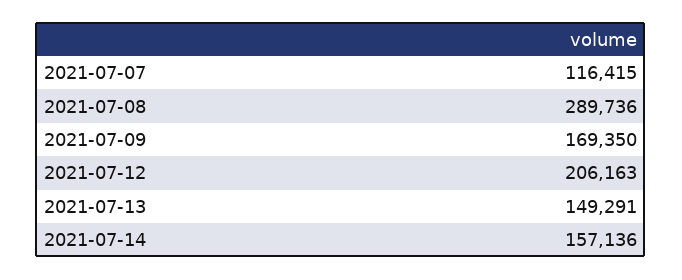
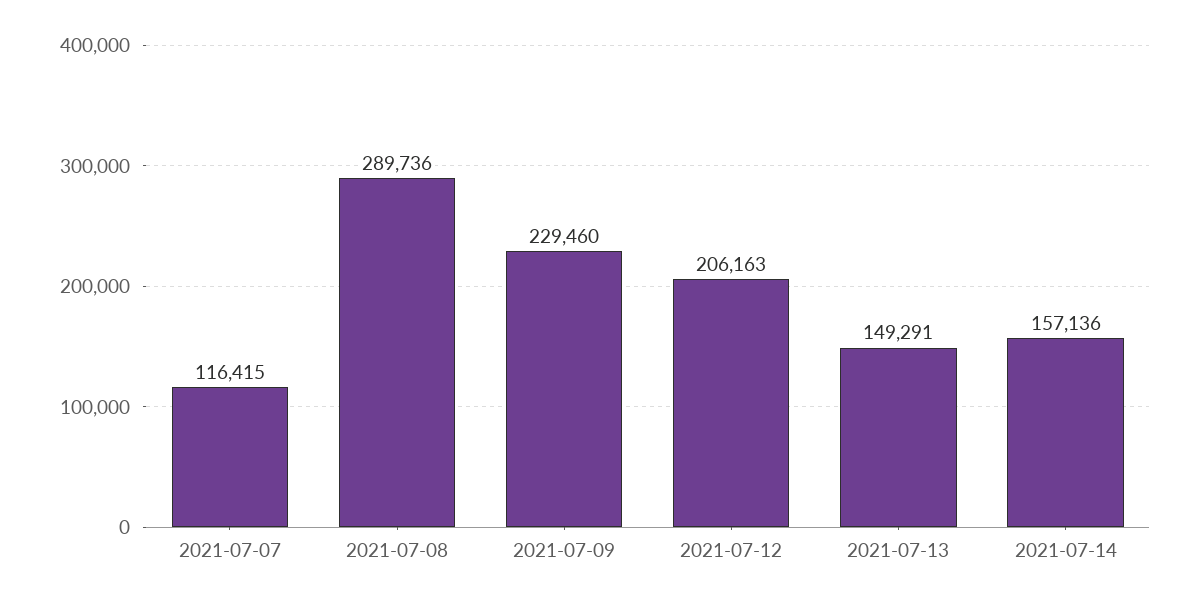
2021-07-09: 169350 -> 229460

